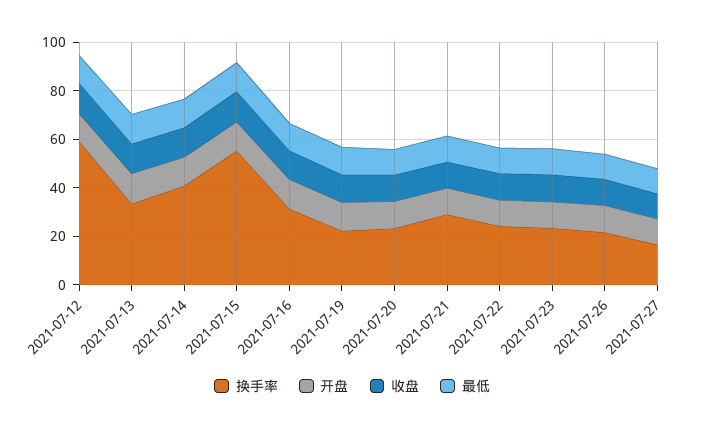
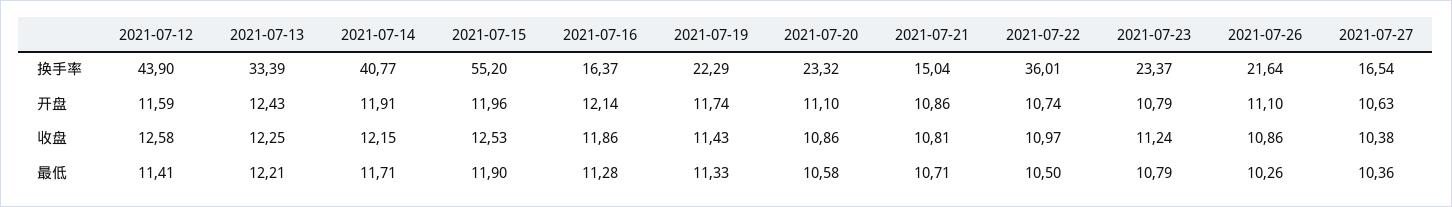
换手率, 2021-07-12: 60 -> 43.9
换手率, 2021-07-16: 30 -> 16.37
换手率, 2021-07-21: 30 -> 15.04
换手率, 2021-07-22: 25 -> 36.01

